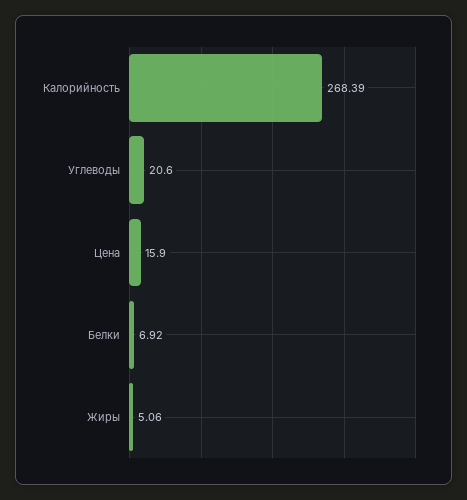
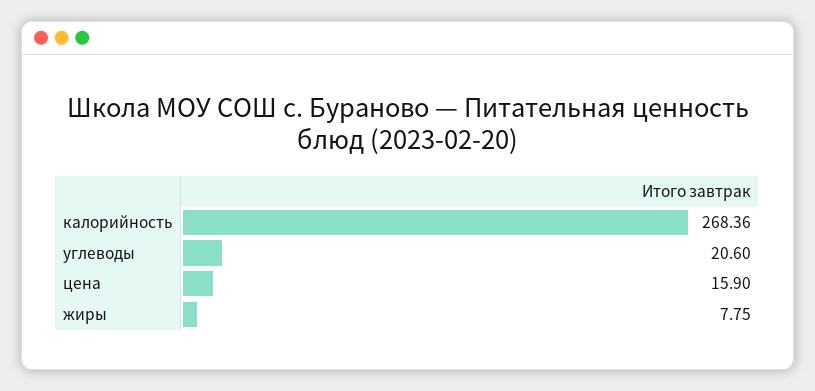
Калорийность: 268.39 -> 268.36
Белки: 6.92 -> none
Жиры: 5.06 -> 7.75

